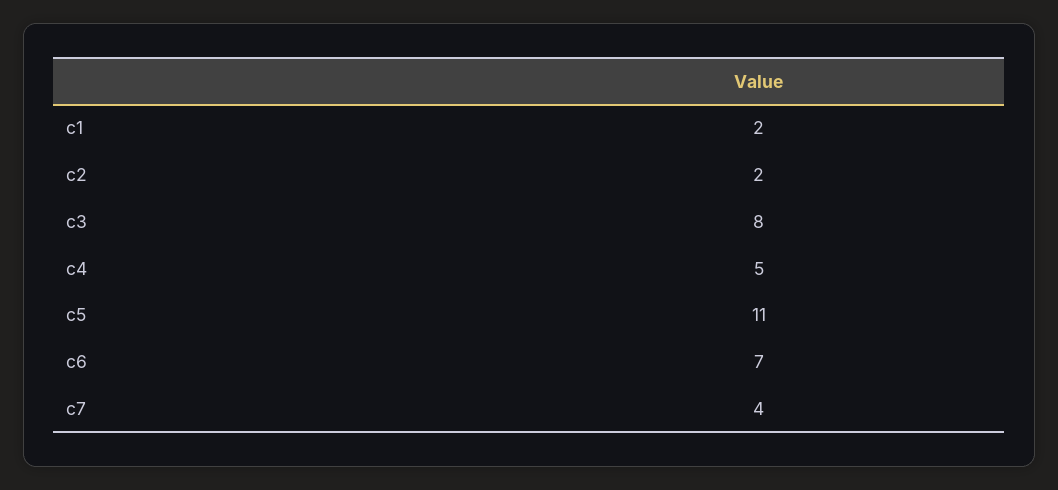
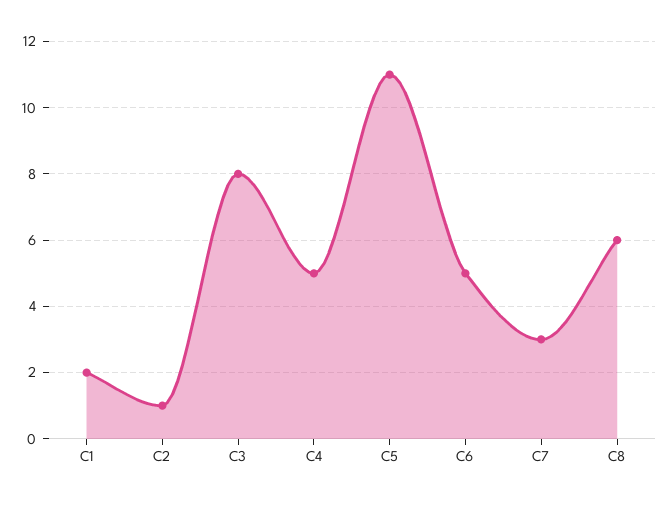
c2: 2 -> 1
c6: 7 -> 5
c7: 4 -> 3
C8: none -> 6

